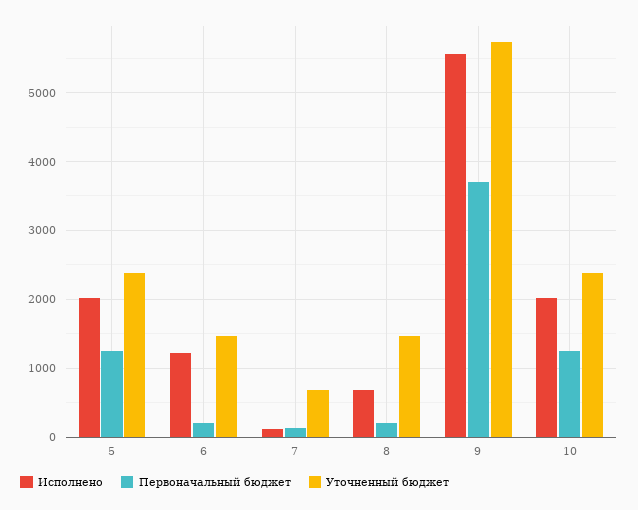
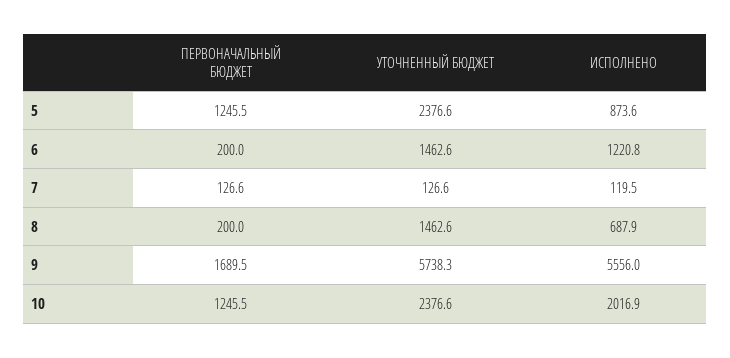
Исполнено, 5: 2000 -> 873.6
Уточненный бюджет, 7: 700 -> 126.6
Первоначальный бюджет, 9: 3700 -> 1689.5

